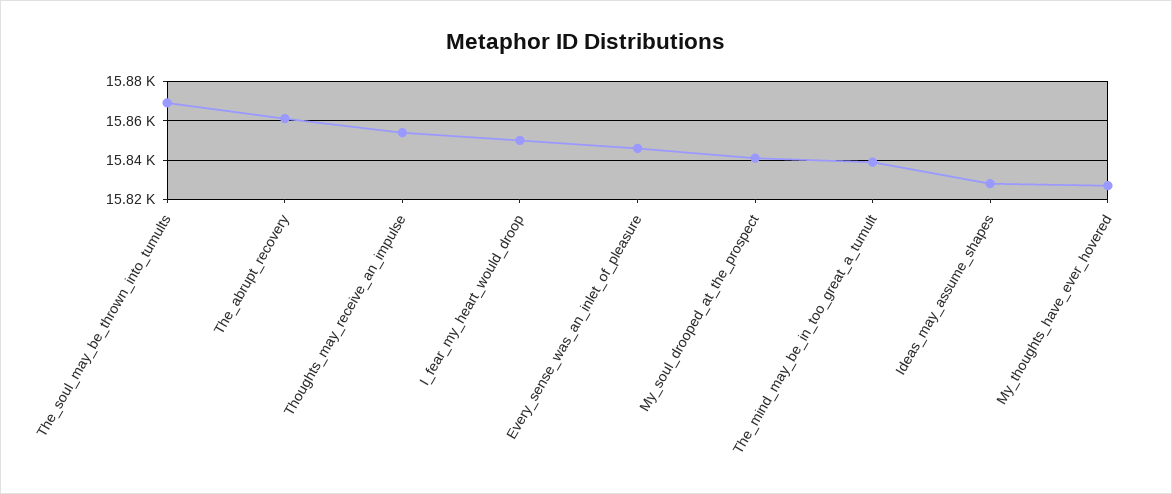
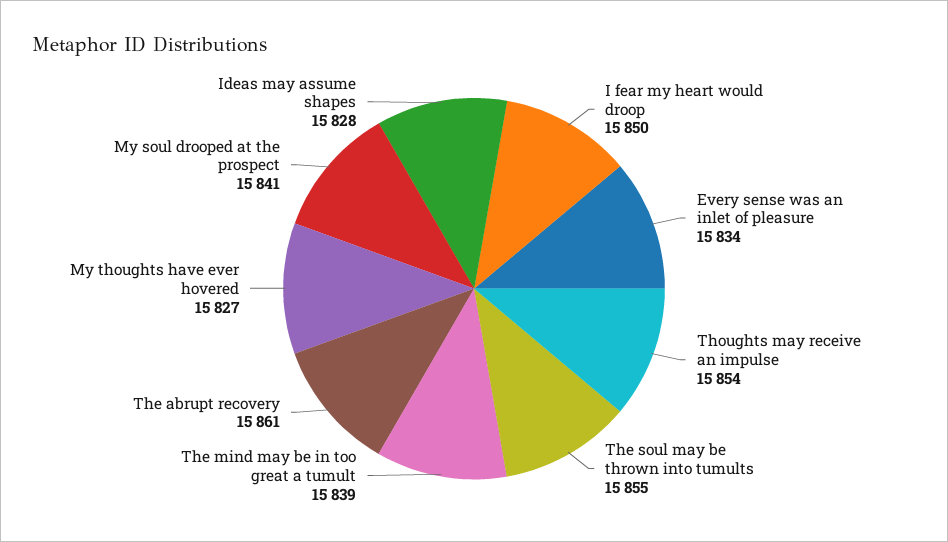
The_soul_may_be_thrown_into_tumults: 15870 -> 15855
Every_sense_was_an_inlet_of_pleasure: 15845 -> 15834

